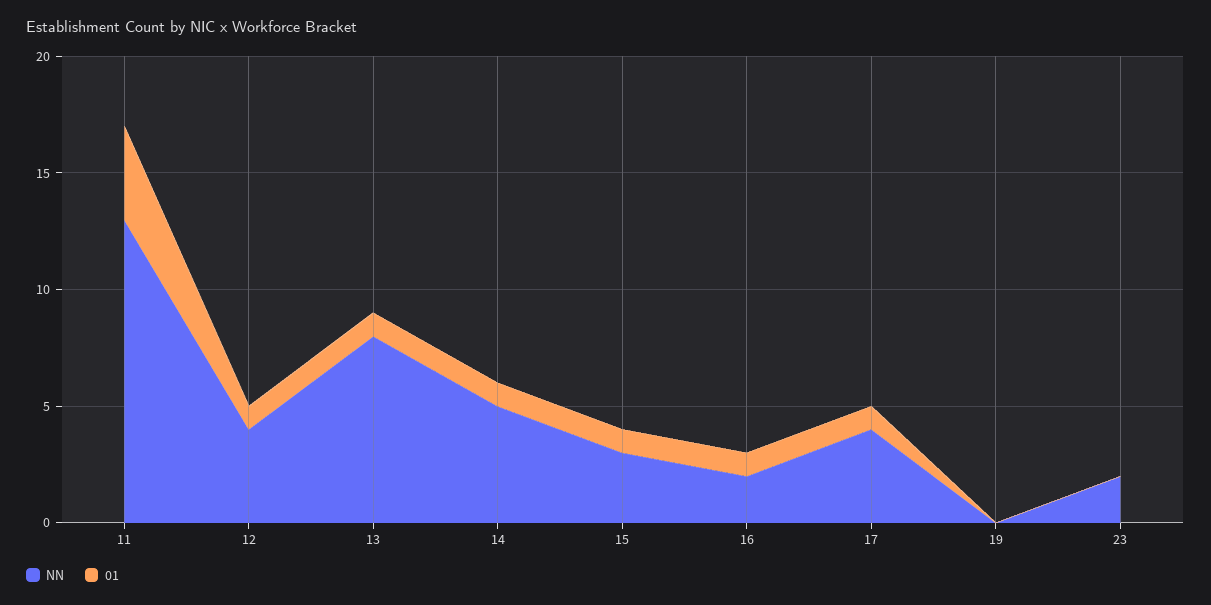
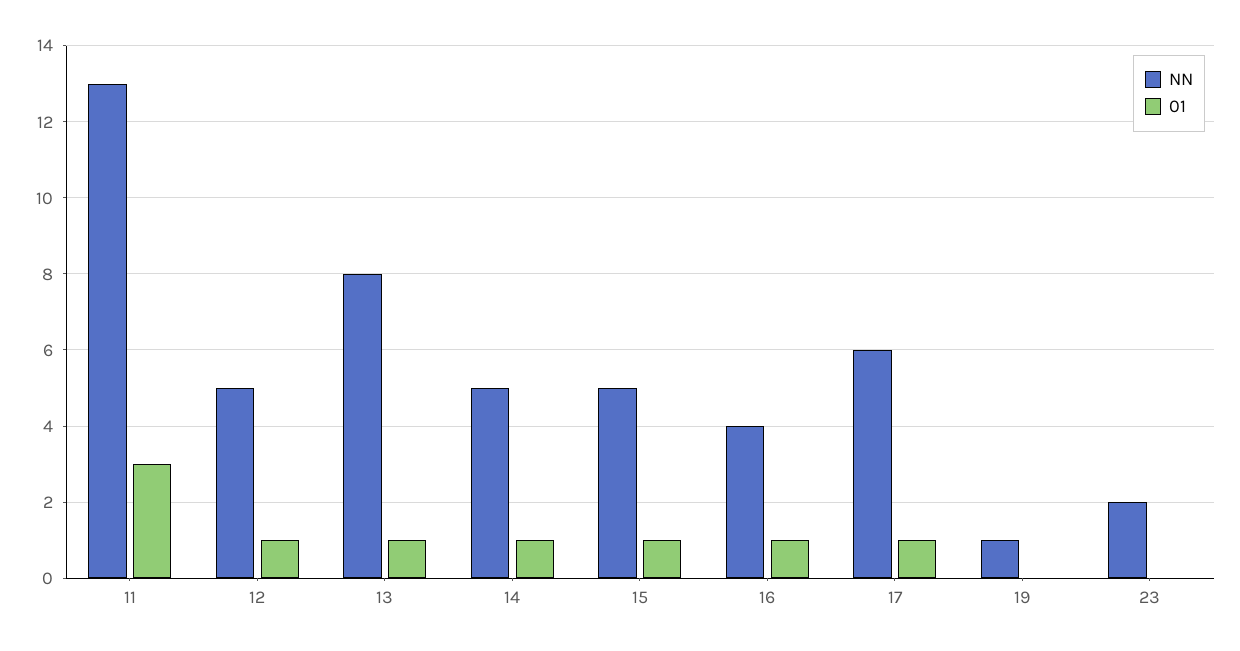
01, 11: 4 -> 3
NN, 12: 4 -> 5
NN, 15: 3 -> 5
NN, 16: 2 -> 4
NN, 17: 4 -> 6
NN, 19: 0 -> 1

